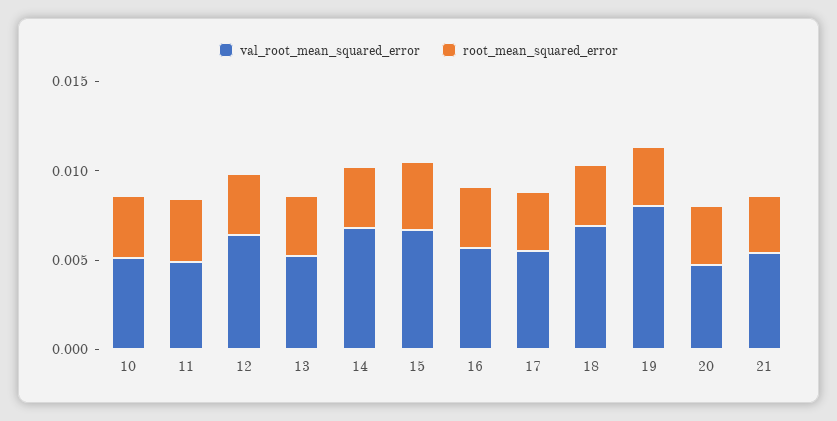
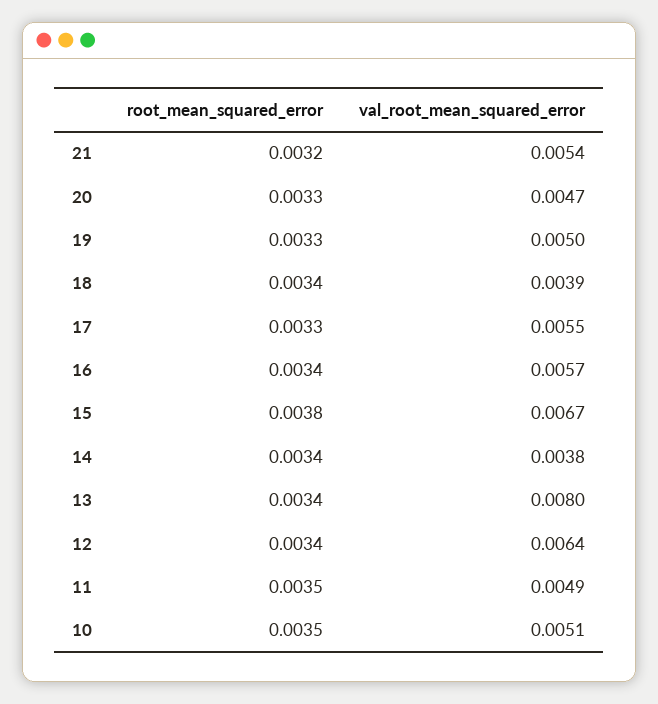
val_root_mean_squared_error, 13: 0.005 -> 0.008
val_root_mean_squared_error, 14: 0.007 -> 0.0038
val_root_mean_squared_error, 18: 0.007 -> 0.0039
val_root_mean_squared_error, 19: 0.008 -> 0.005

